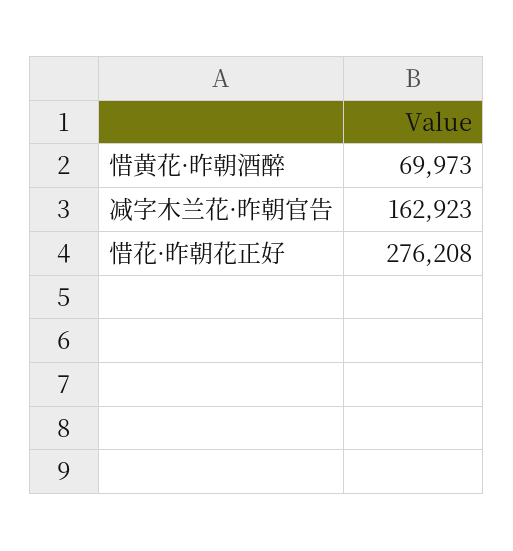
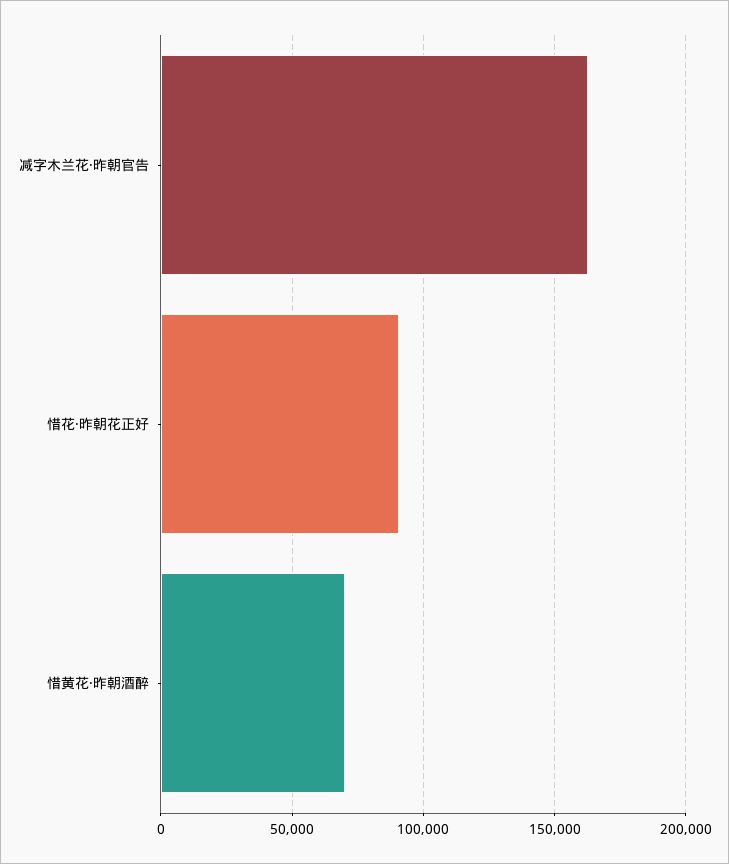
惜花·昨朝花正好: 276208 -> 90000

